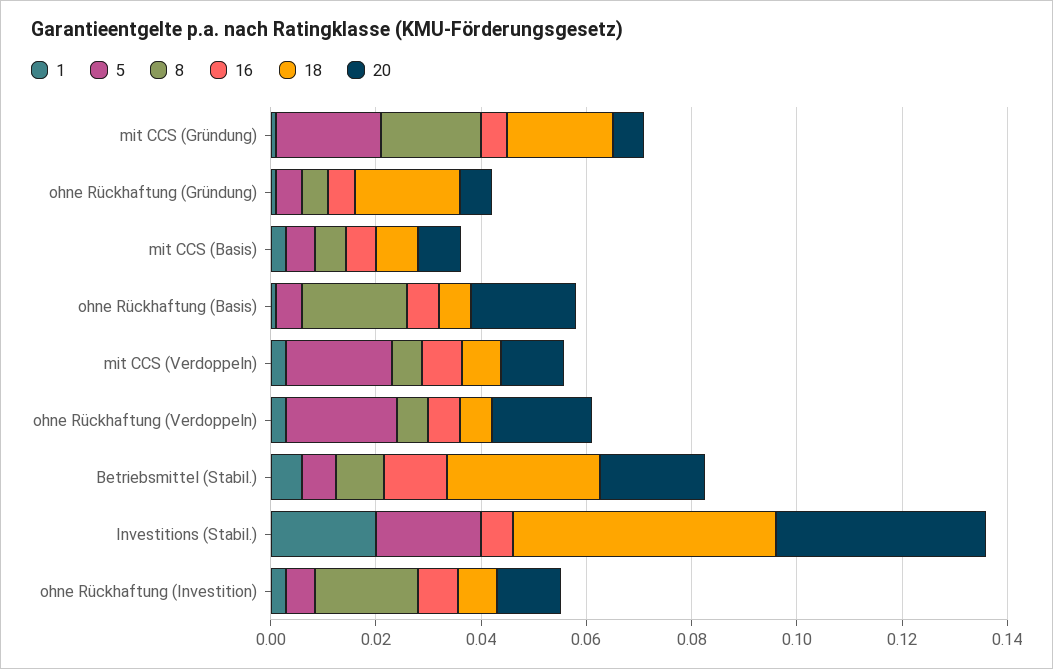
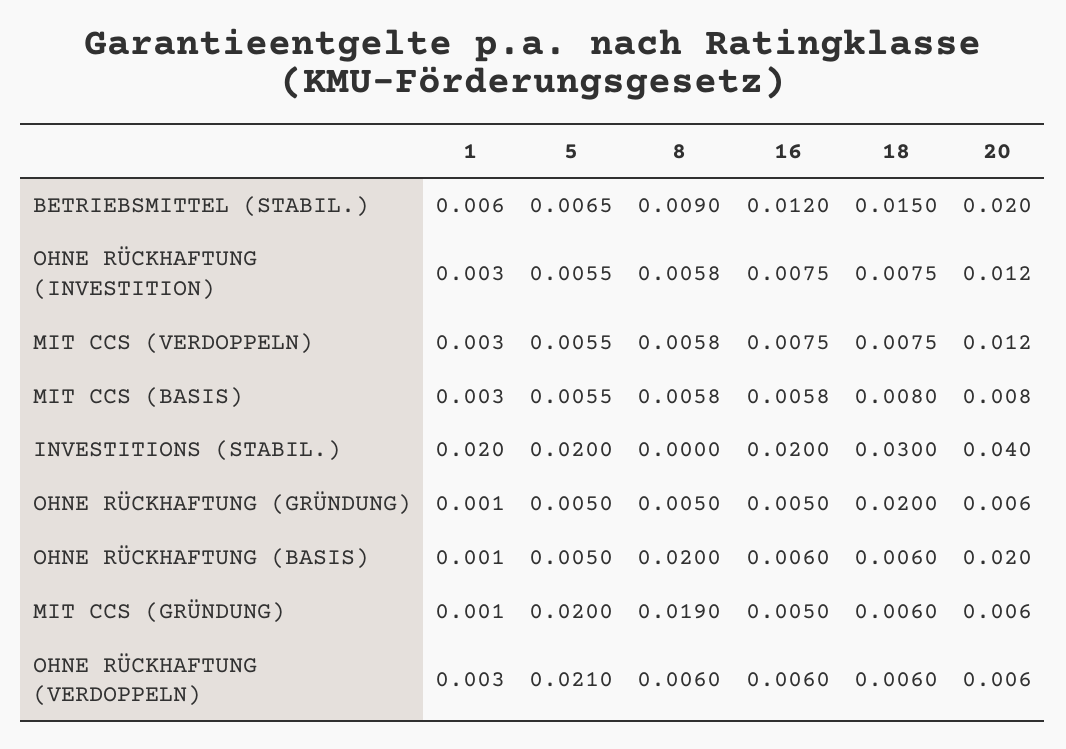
18, mit CCS (Gründung): 0.02 -> 0.006
5, mit CCS (Verdoppeln): 0.02 -> 0.0055
20, ohne Rückhaftung (Verdoppeln): 0.02 -> 0.006
18, Betriebsmittel (Stabil.): 0.03 -> 0.015
16, Investitions (Stabil.): 0.005 -> 0.02
18, Investitions (Stabil.): 0.05 -> 0.03
8, ohne Rückhaftung (Investition): 0.02 -> 0.0058

